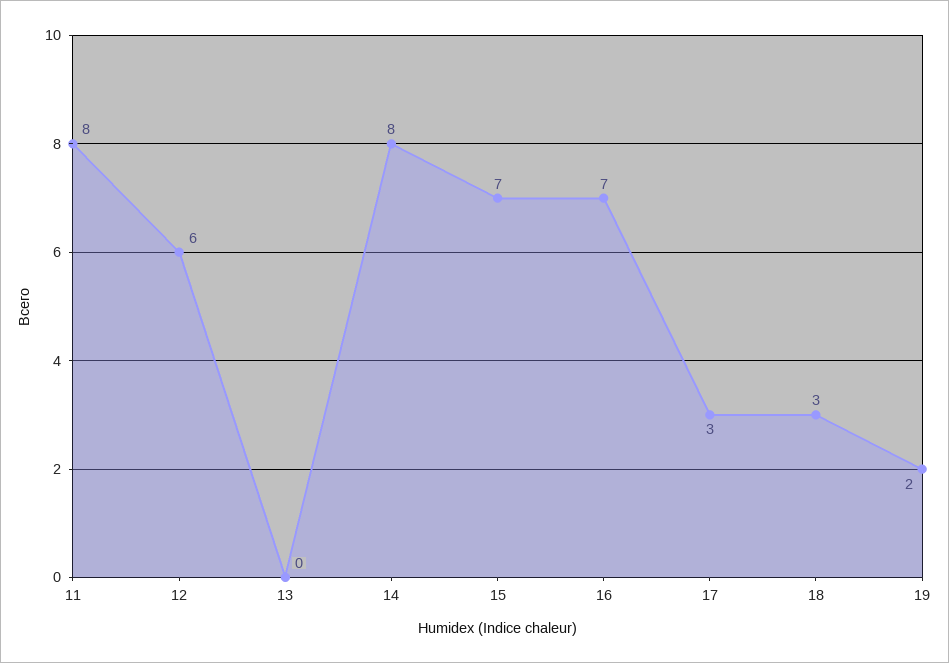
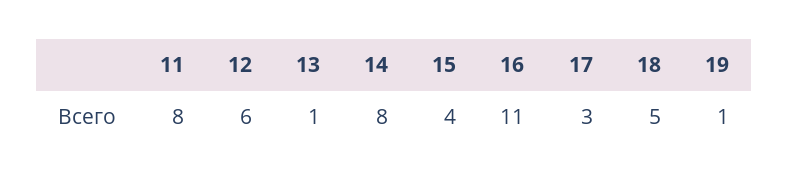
13: 0 -> 1
15: 7 -> 4
16: 7 -> 11
18: 3 -> 5
19: 2 -> 1

